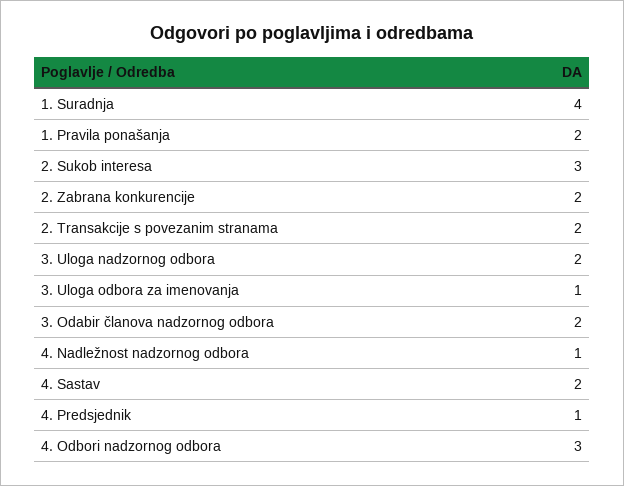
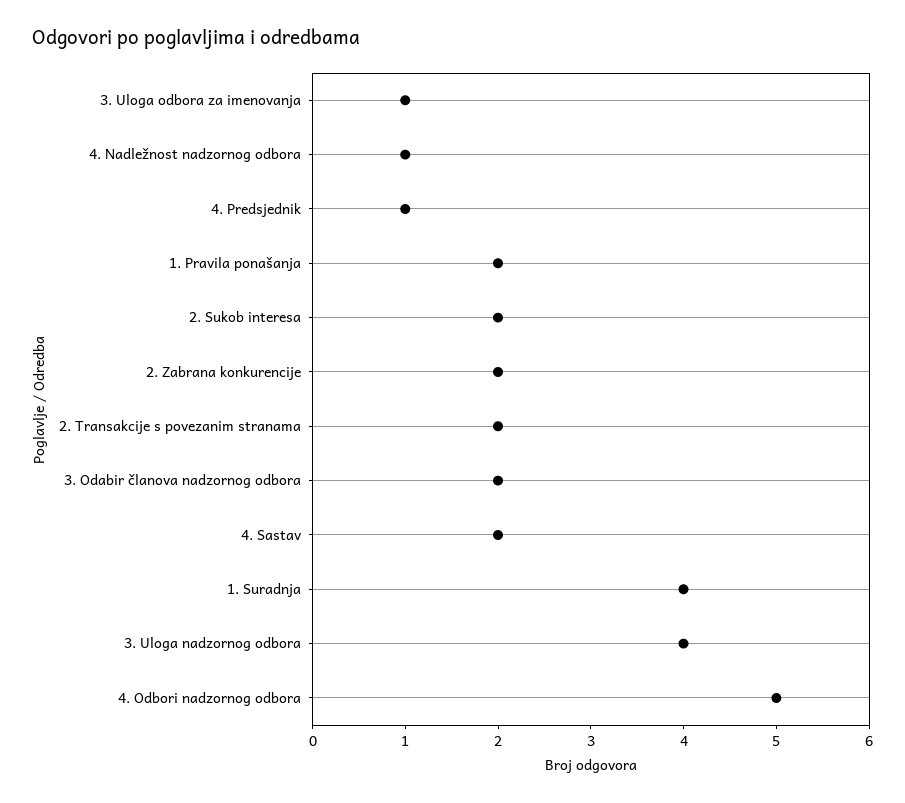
2. Sukob interesa: 3 -> 2
3. Uloga nadzornog odbora: 2 -> 4
4. Odbori nadzornog odbora: 3 -> 5

